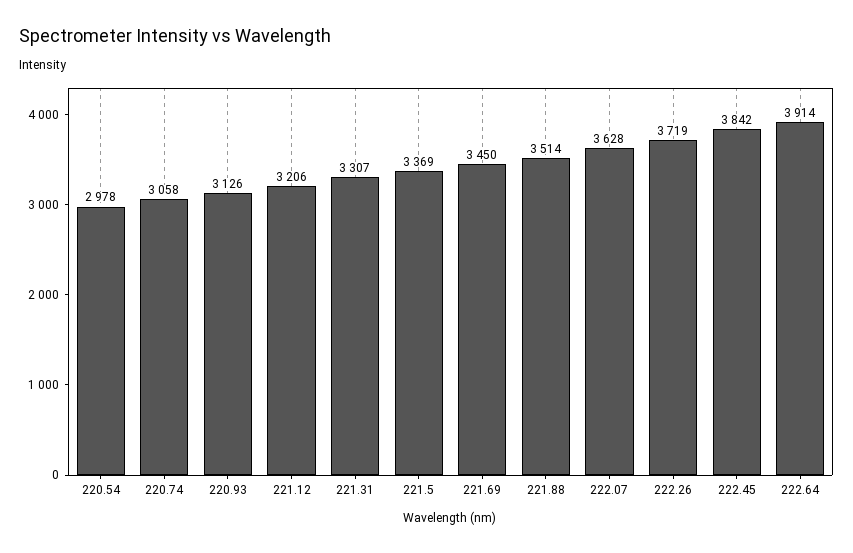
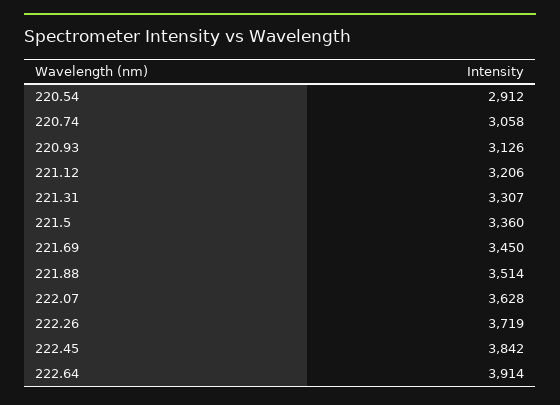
220.54: 2978 -> 2912
221.5: 3369 -> 3360

